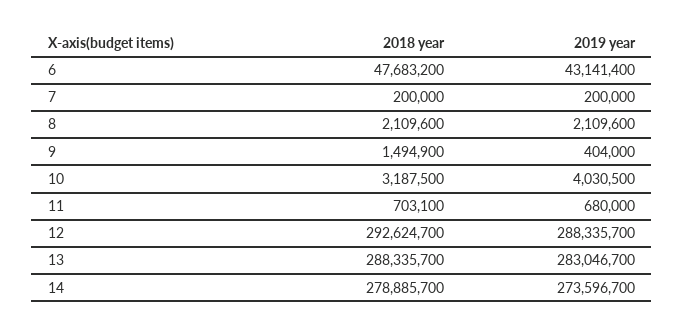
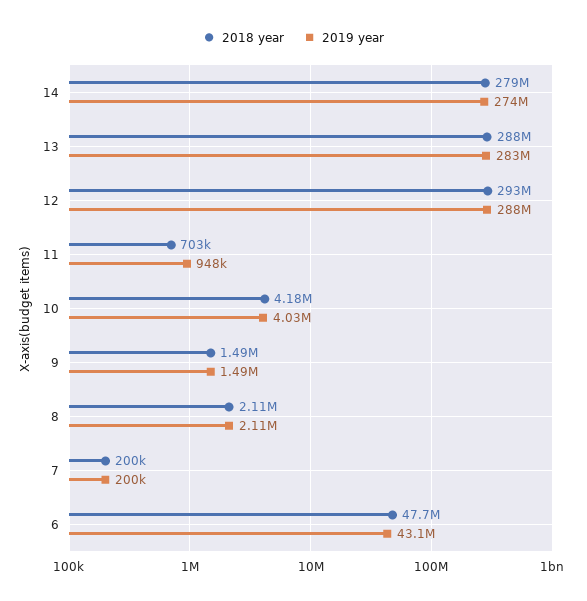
2019 year, 9: 404000 -> 1490000
2018 year, 10: 3187500 -> 4180000
2019 year, 11: 680000 -> 948000

